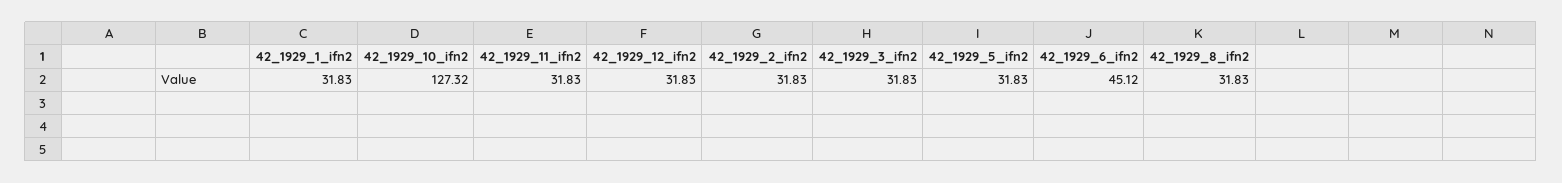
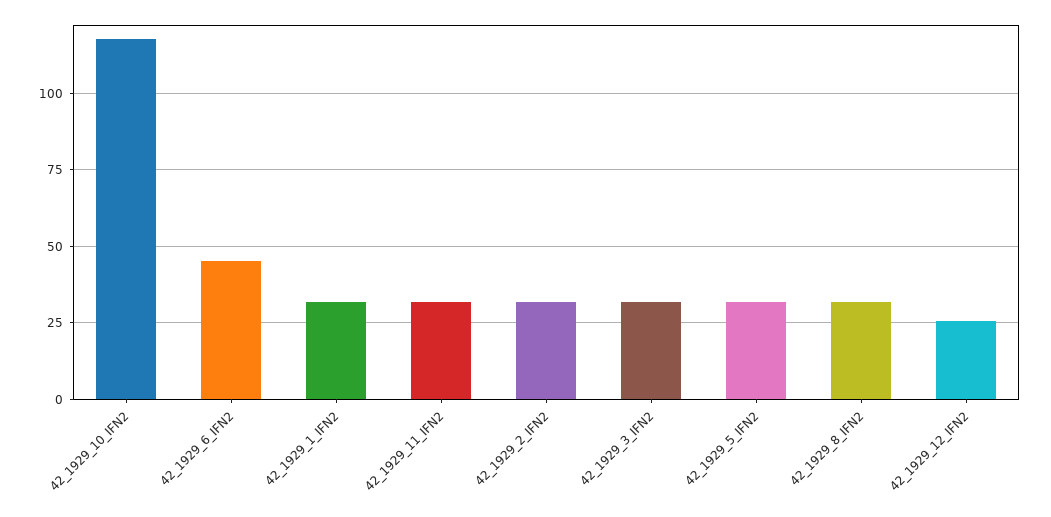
42_1929_10_ifn2: 127.32 -> 117.5
42_1929_12_ifn2: 31.83 -> 25

